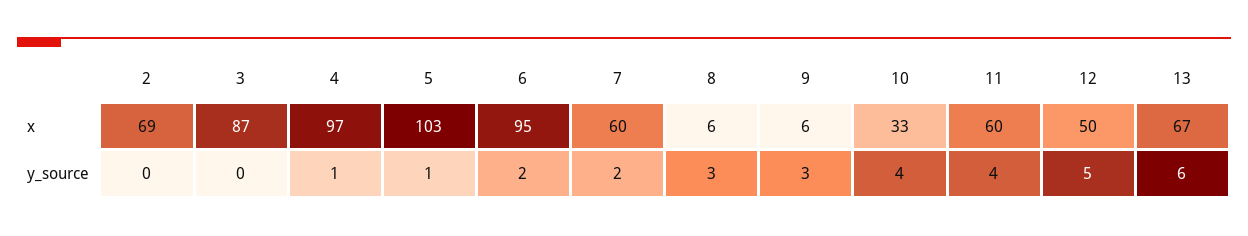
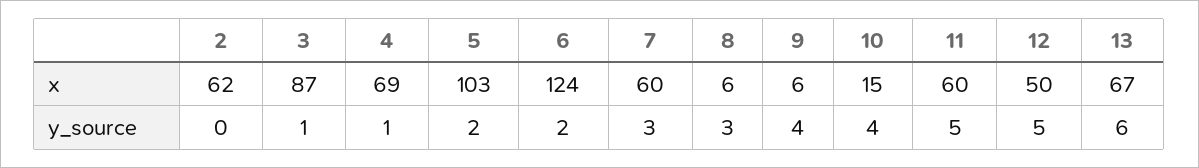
2, x: 69 -> 62
4, x: 97 -> 69
6, x: 95 -> 124
10, x: 33 -> 15
3, y_source: 0 -> 1
5, y_source: 1 -> 2
7, y_source: 2 -> 3
9, y_source: 3 -> 4
11, y_source: 4 -> 5

